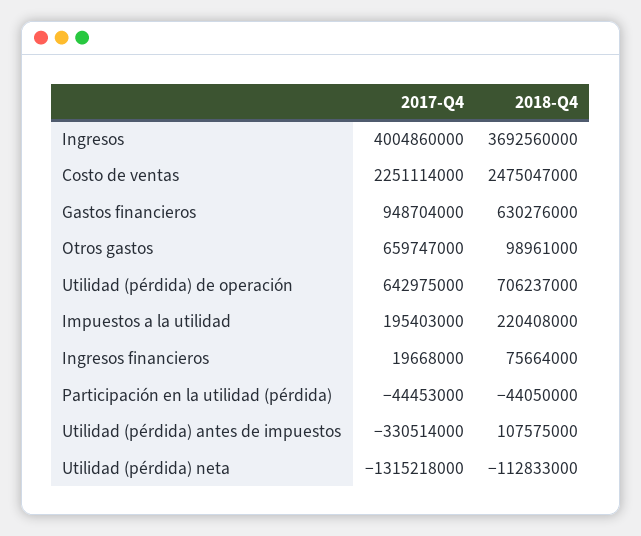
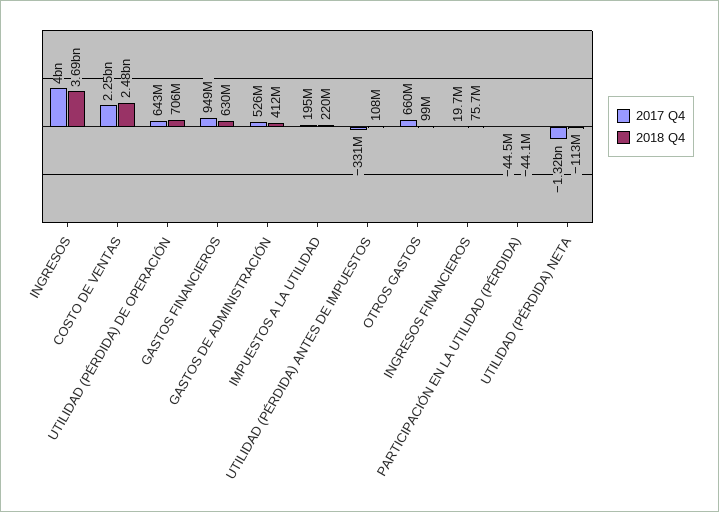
2017-Q4, GASTOS DE ADMINISTRACIÓN: none -> 526000000
2018-Q4, GASTOS DE ADMINISTRACIÓN: none -> 412000000

